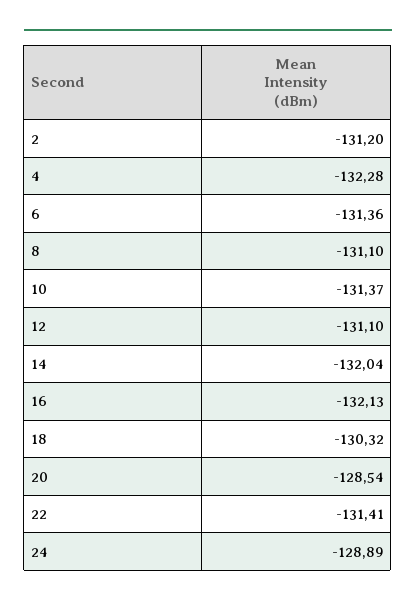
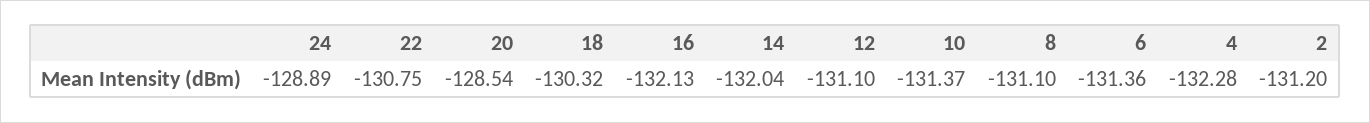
22: -131.41 -> -130.75

